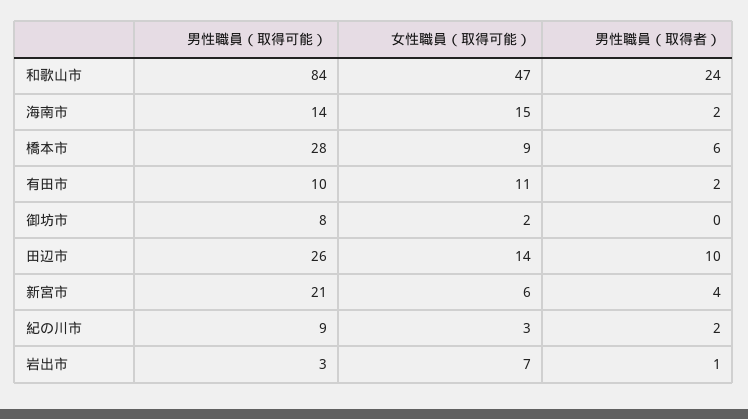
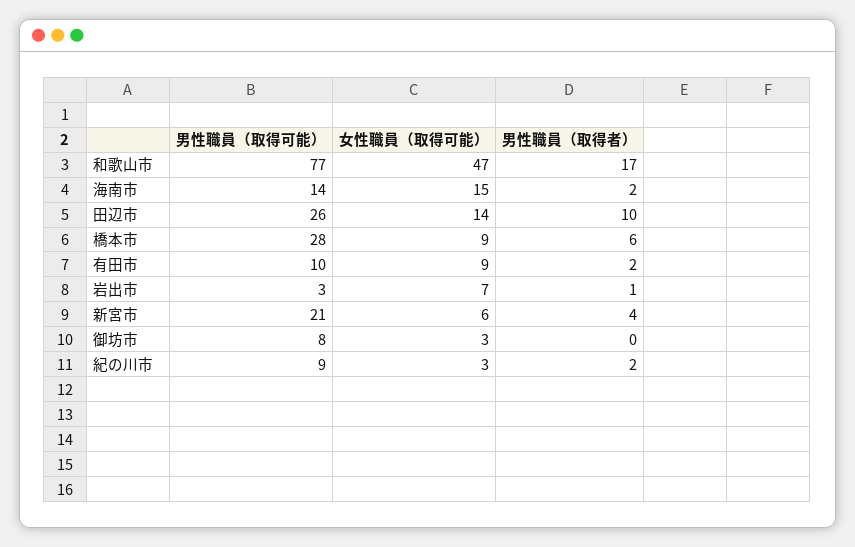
男性職員（取得可能）, 和歌山市: 84 -> 77
男性職員（取得者）, 和歌山市: 24 -> 17
女性職員（取得可能）, 有田市: 11 -> 9
女性職員（取得可能）, 御坊市: 2 -> 3

